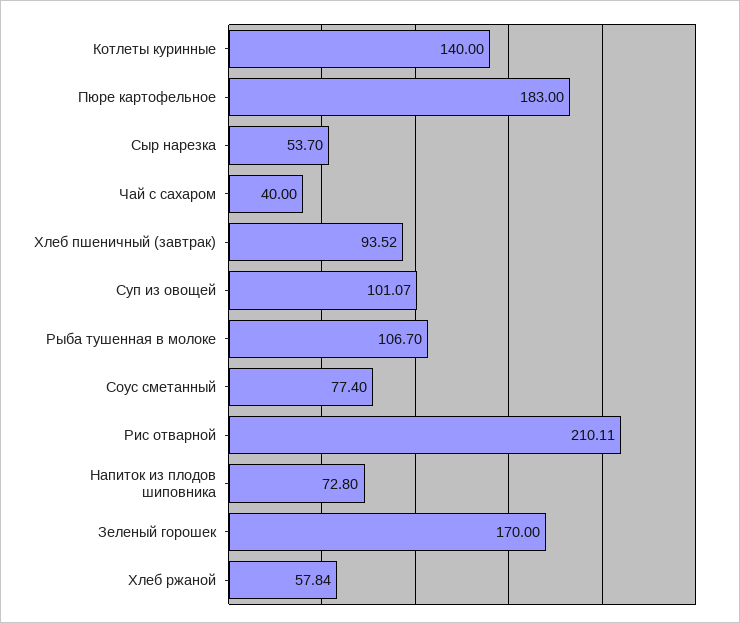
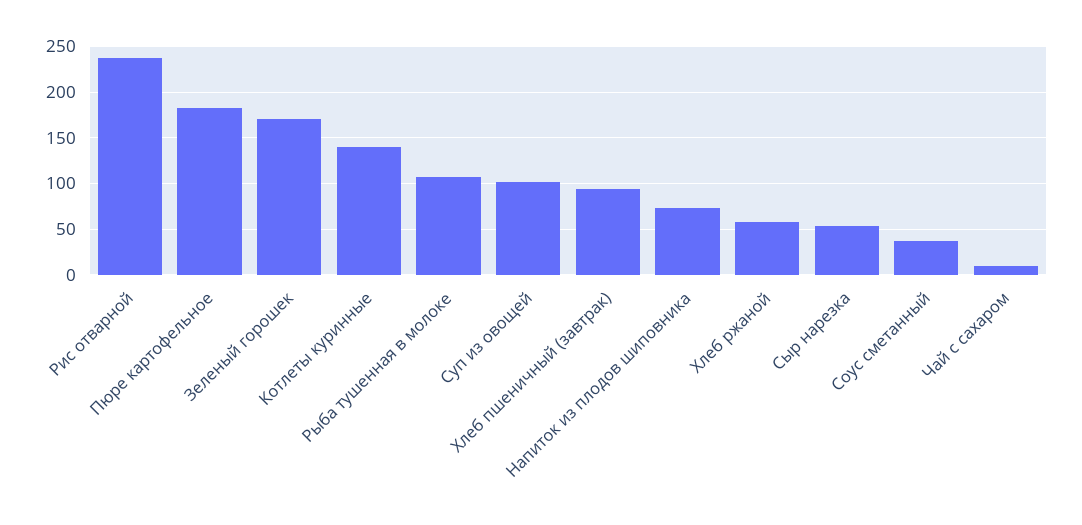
Чай с сахаром: 40 -> 10
Соус сметанный: 77.4 -> 40
Рис отварной: 210.11 -> 240

